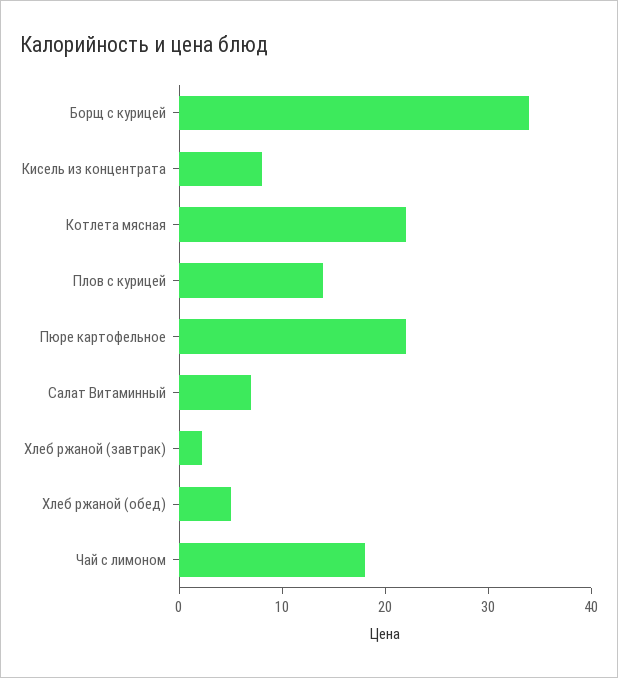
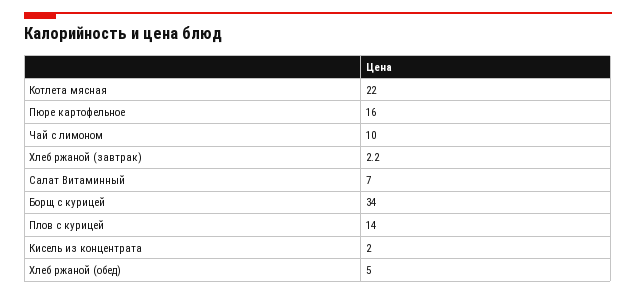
Кисель из концентрата: 8 -> 2
Пюре картофельное: 22 -> 16
Чай с лимоном: 18 -> 10

